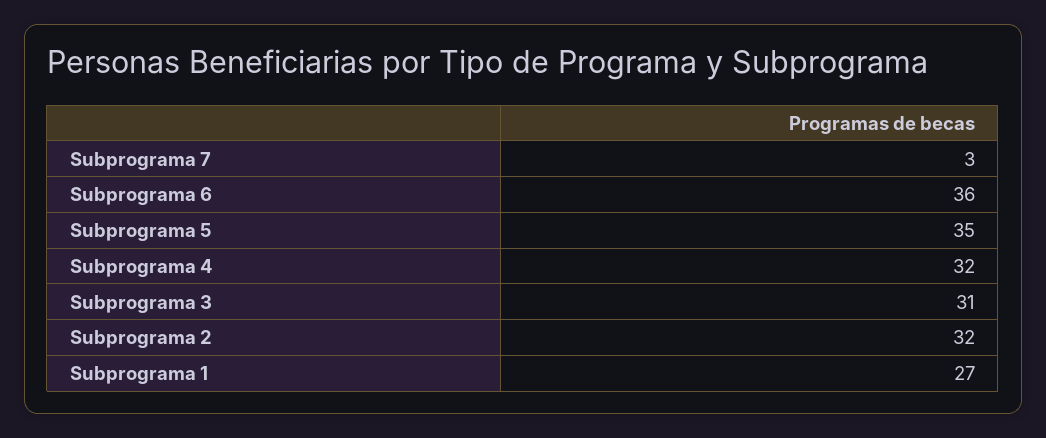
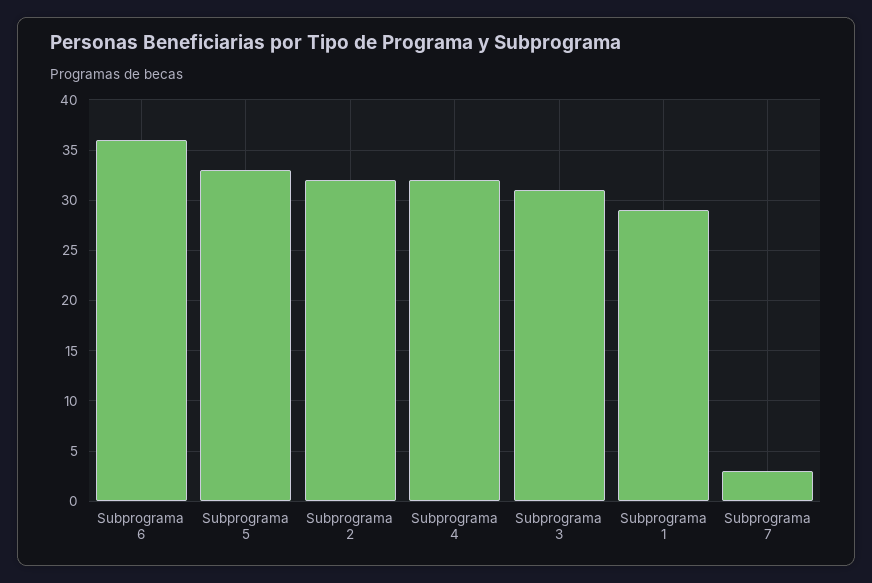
Subprograma 5: 35 -> 33
Subprograma 1: 27 -> 29

